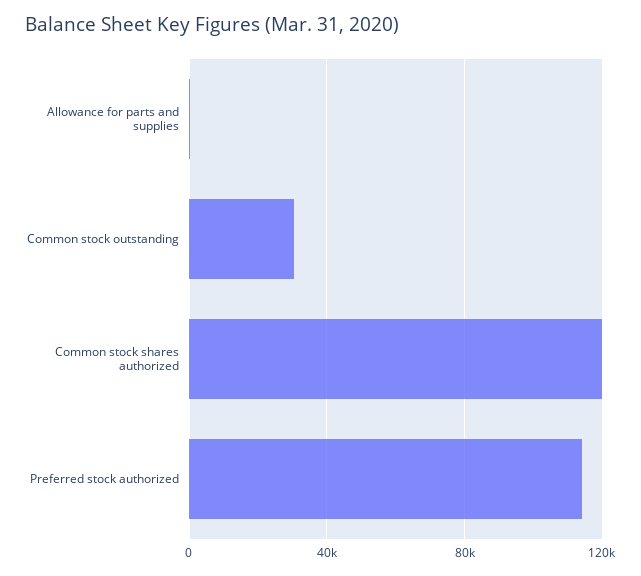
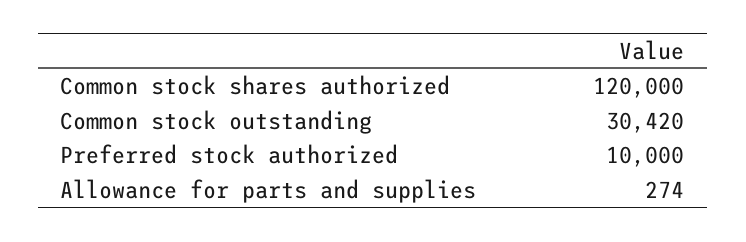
Preferred stock authorized: 115000 -> 10000

